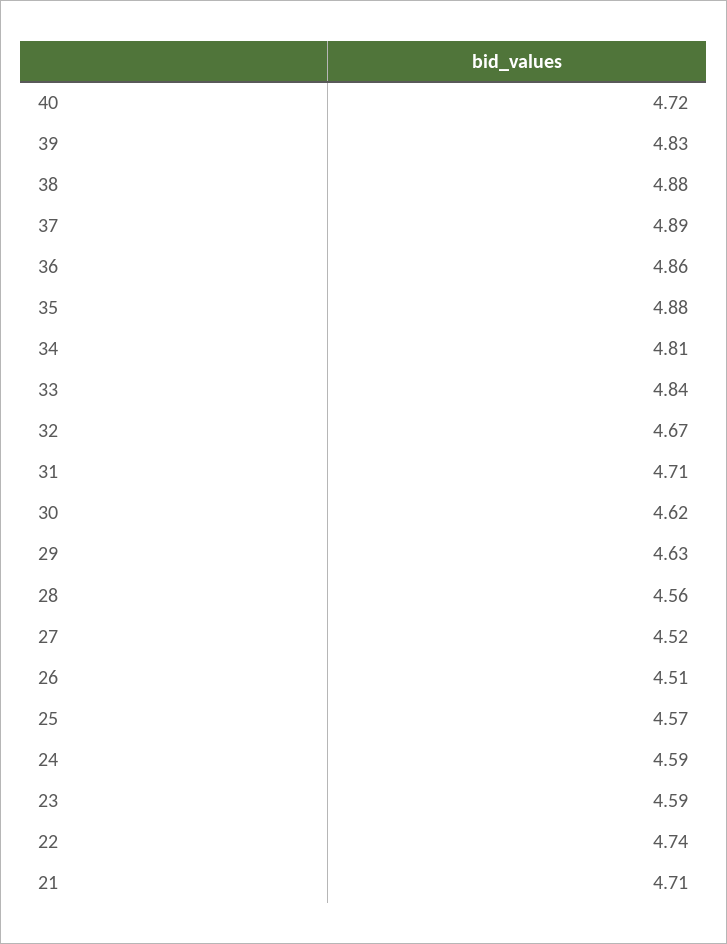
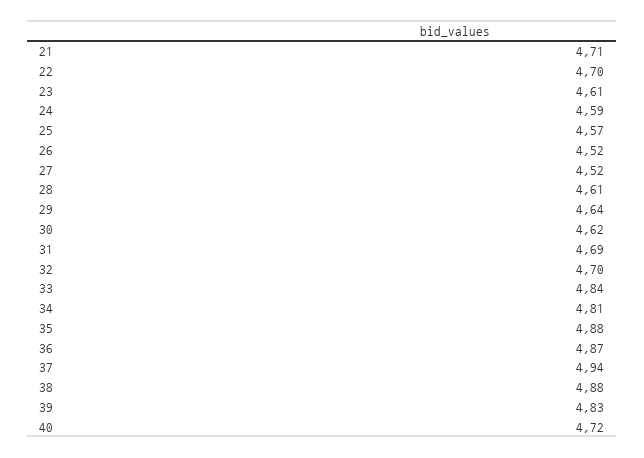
37: 4.89 -> 4.94
36: 4.86 -> 4.87
32: 4.67 -> 4.7
31: 4.71 -> 4.69
29: 4.63 -> 4.64
28: 4.56 -> 4.61
26: 4.51 -> 4.52
23: 4.59 -> 4.61
22: 4.74 -> 4.7

